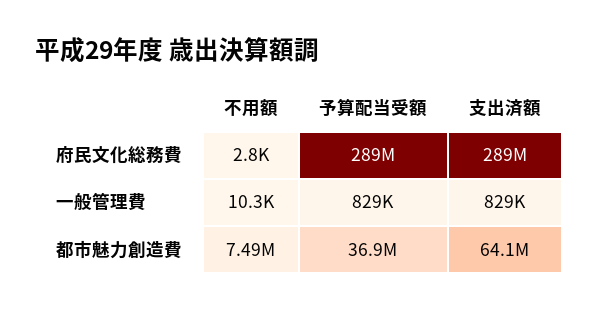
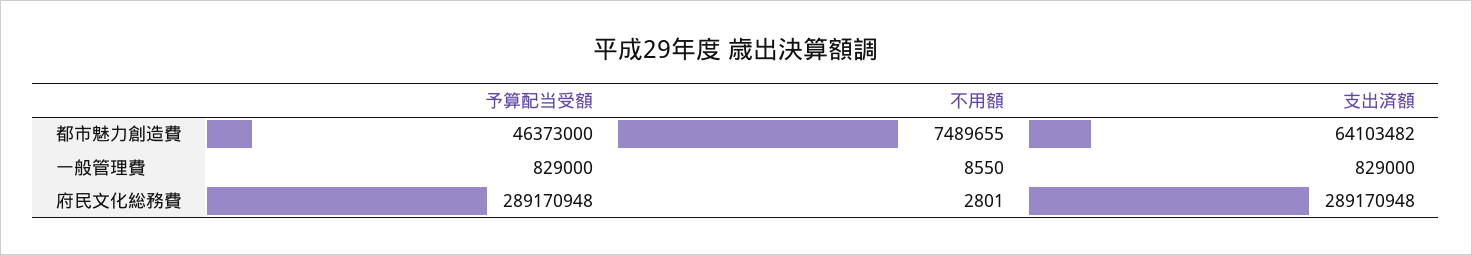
不用額, 一般管理費: 10300 -> 8550
予算配当受額, 都市魅力創造費: 36900000 -> 46373000

